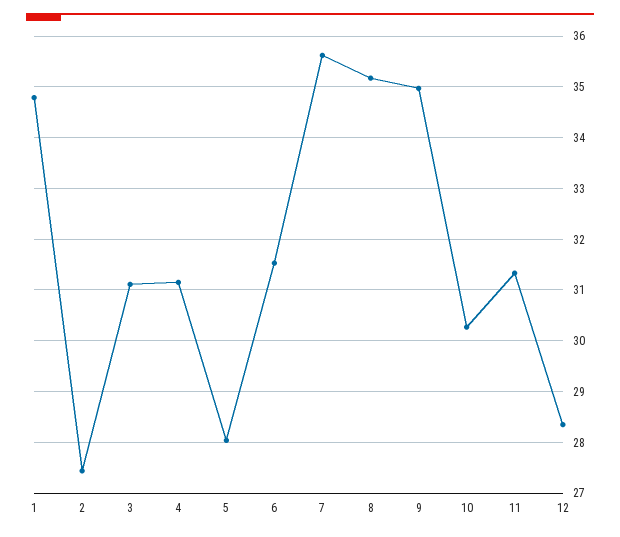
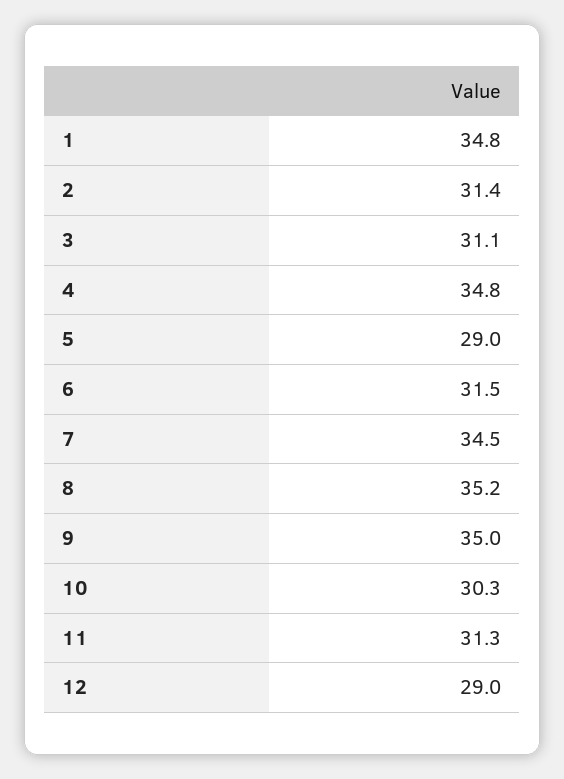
2: 27.4 -> 31.4
4: 31.2 -> 34.8
5: 28 -> 29
7: 35.6 -> 34.5
12: 28.4 -> 29

